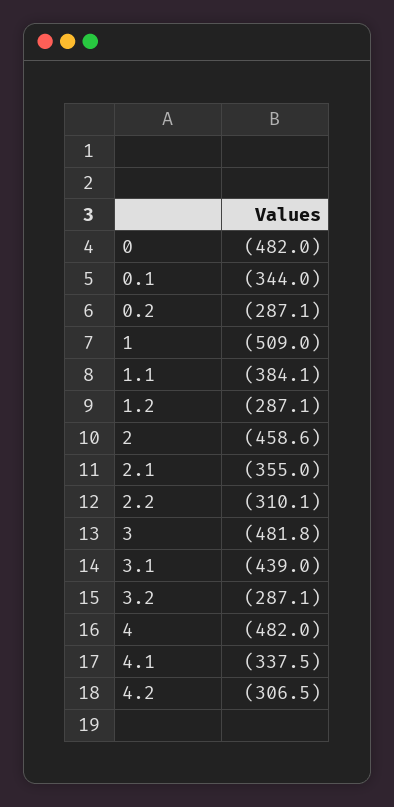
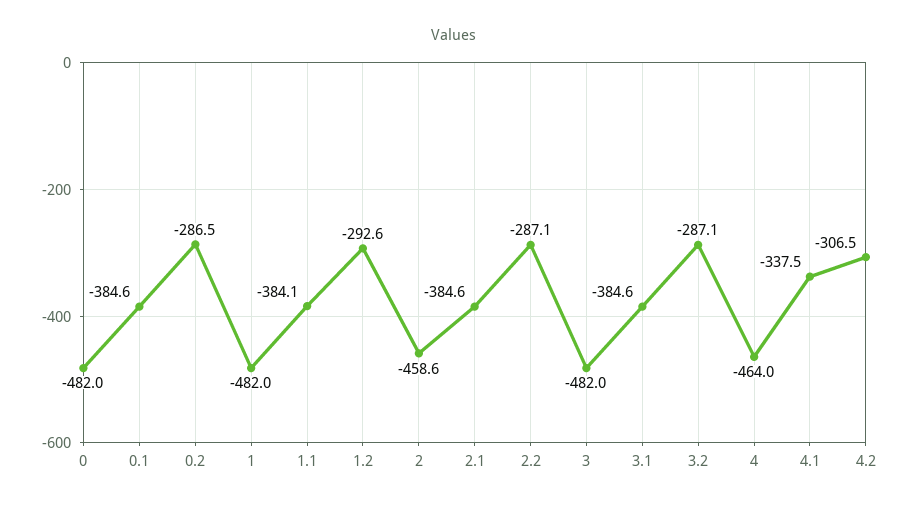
0.1: -344 -> -384.6
0.2: -287.1 -> -286.5
1: -509 -> -482
1.2: -287.1 -> -292.6
2.1: -355 -> -384.6
2.2: -310.1 -> -287.1
3: -481.8 -> -482
3.1: -439 -> -384.6
4: -482 -> -464

